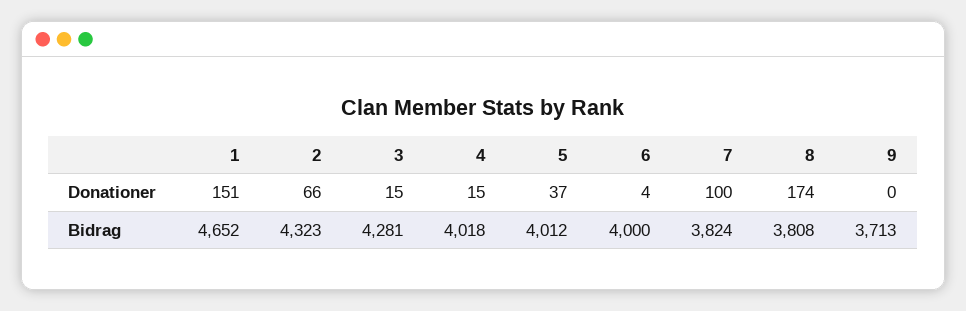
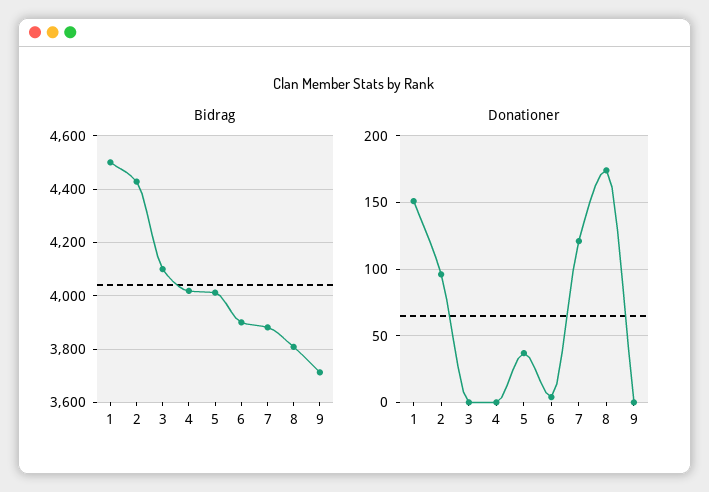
Donationer, 2: 66 -> 95
Donationer, 3: 15 -> 0
Donationer, 4: 15 -> 0
Donationer, 7: 100 -> 120
Bidrag, 1: 4652 -> 4500
Bidrag, 2: 4323 -> 4425
Bidrag, 3: 4281 -> 4100
Bidrag, 6: 4000 -> 3900
Bidrag, 7: 3824 -> 3875

